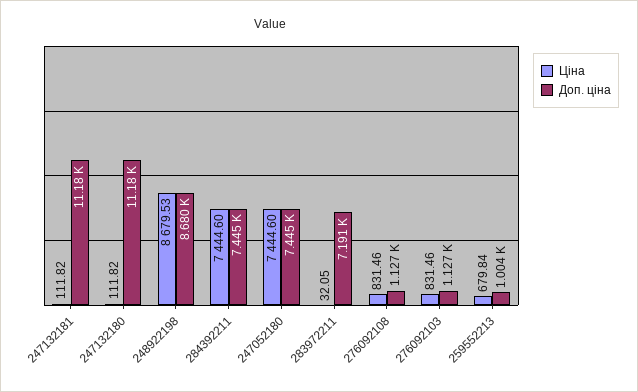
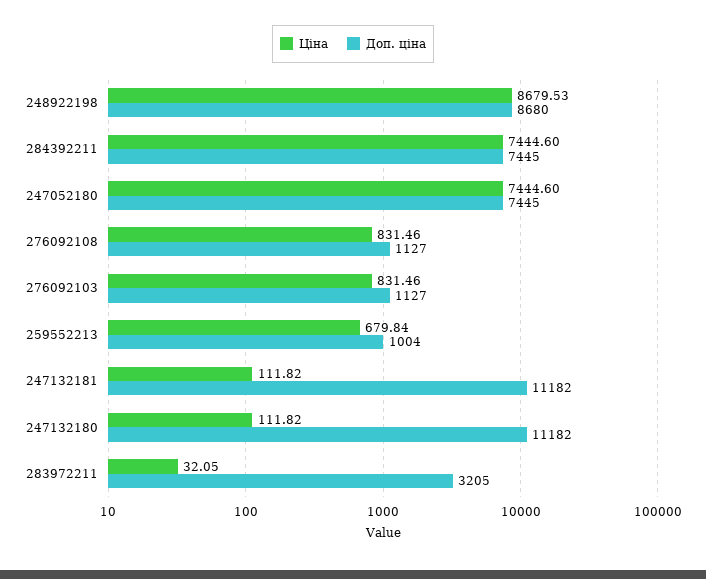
Доп. ціна, 283972211: 7191 -> 3205

